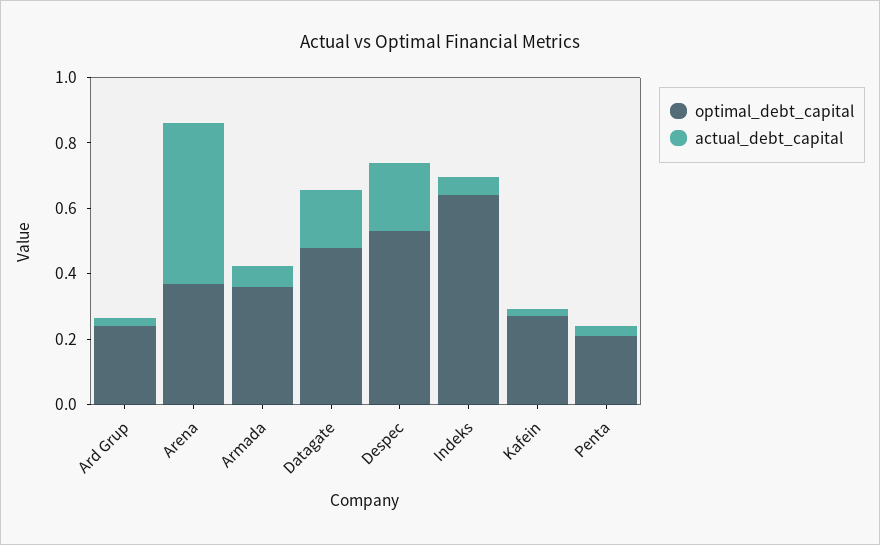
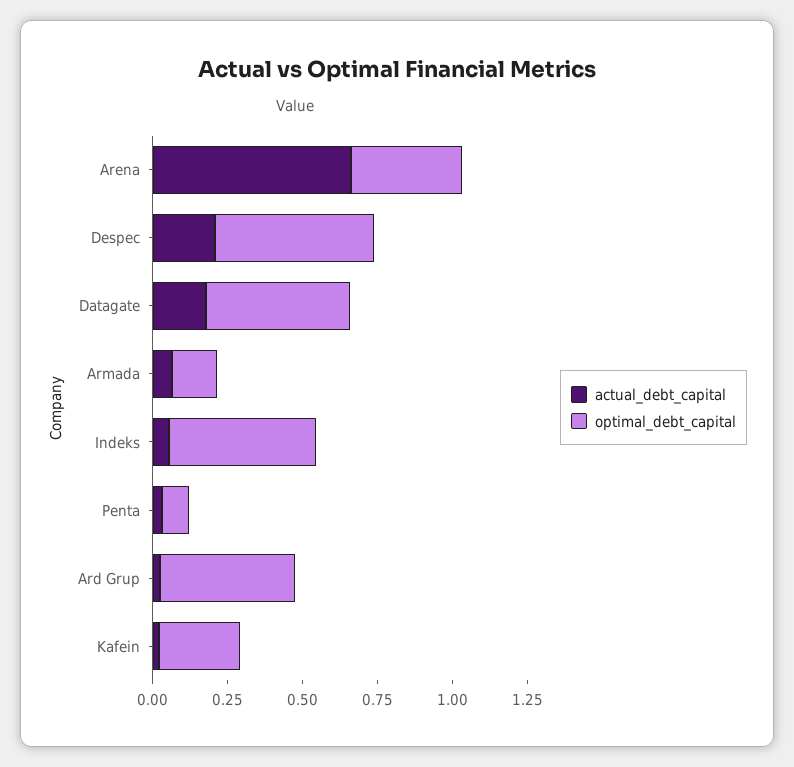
optimal_debt_capital, Ard Grup: 0.25 -> 0.45
actual_debt_capital, Arena: 0.5 -> 0.65
optimal_debt_capital, Armada: 0.35 -> 0.15
optimal_debt_capital, Indeks: 0.65 -> 0.5
optimal_debt_capital, Penta: 0.2 -> 0.1

